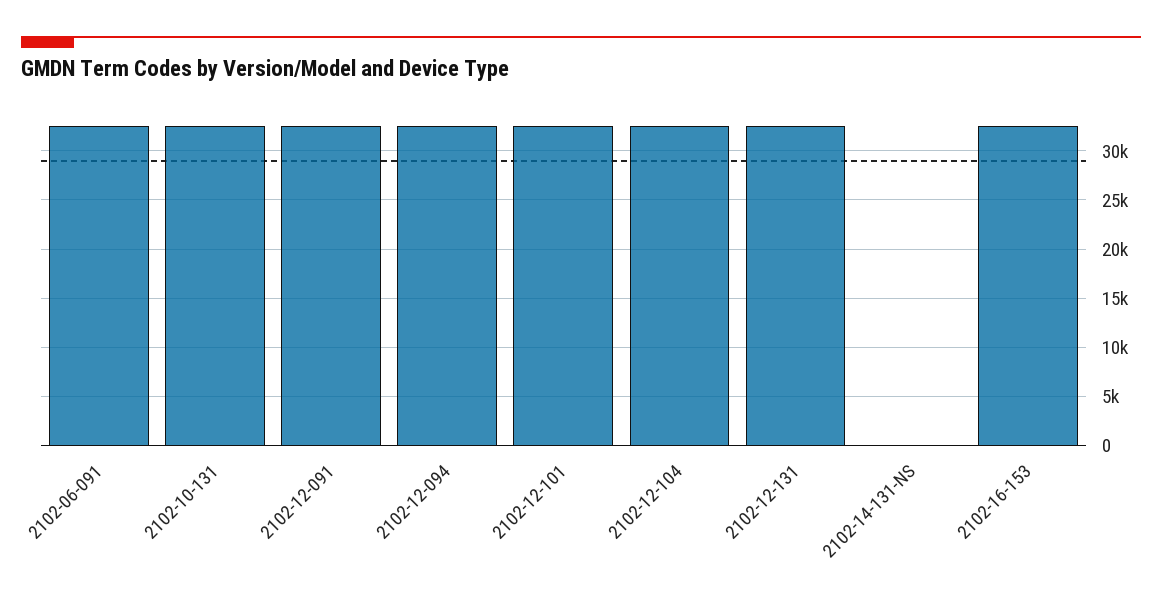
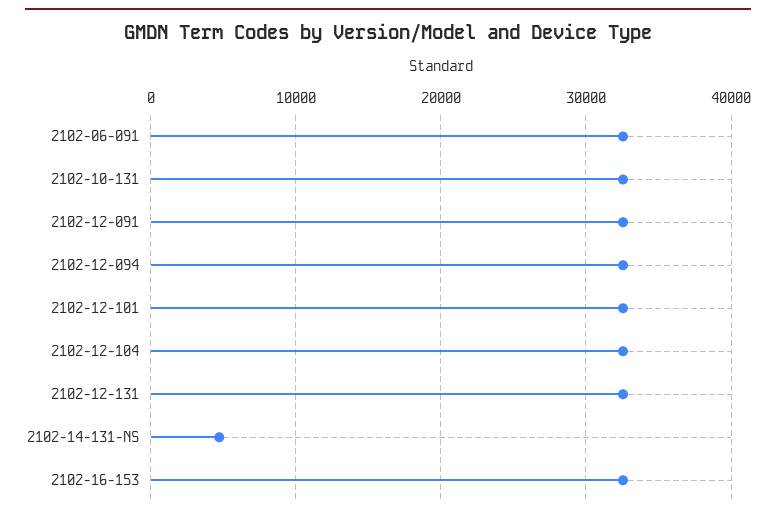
2102-14-131-NS: 0 -> 5000

